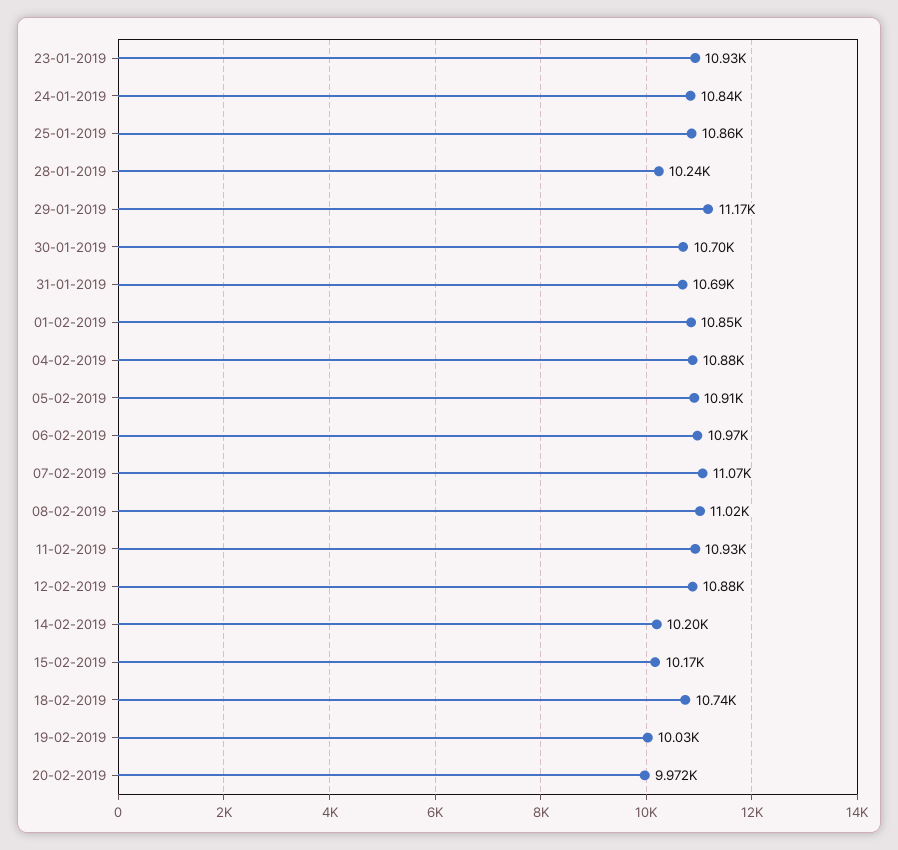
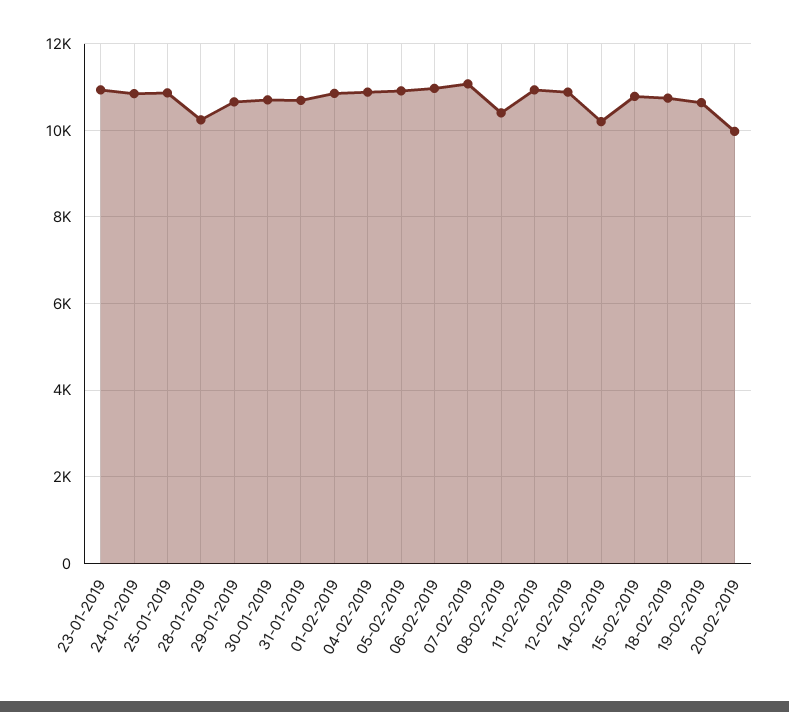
29-01-2019: 11170 -> 10600
08-02-2019: 11020 -> 10400
15-02-2019: 10170 -> 10800
19-02-2019: 10030 -> 10600

